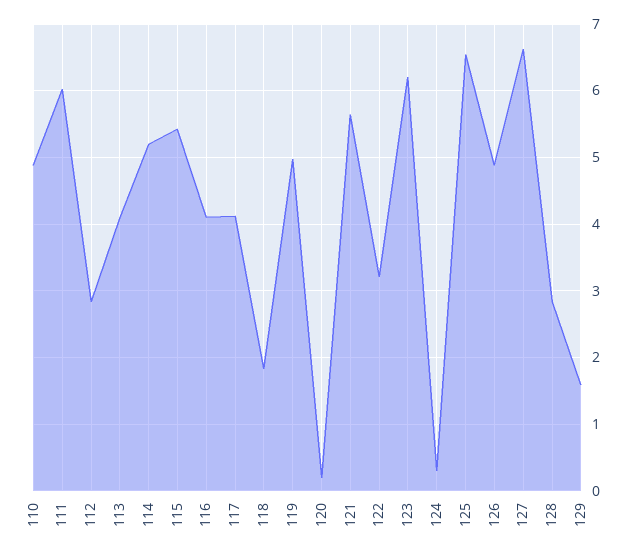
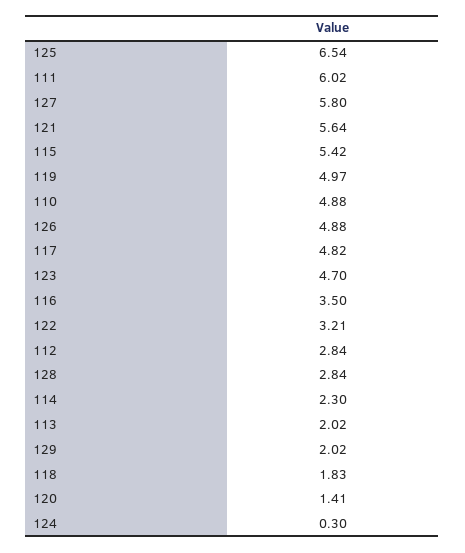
113: 4.1 -> 2.02
114: 5.2 -> 2.3
116: 4.1 -> 3.5
117: 4.1 -> 4.82
120: 0.2 -> 1.41
123: 6.2 -> 4.7
127: 6.6 -> 5.8
129: 1.6 -> 2.02

